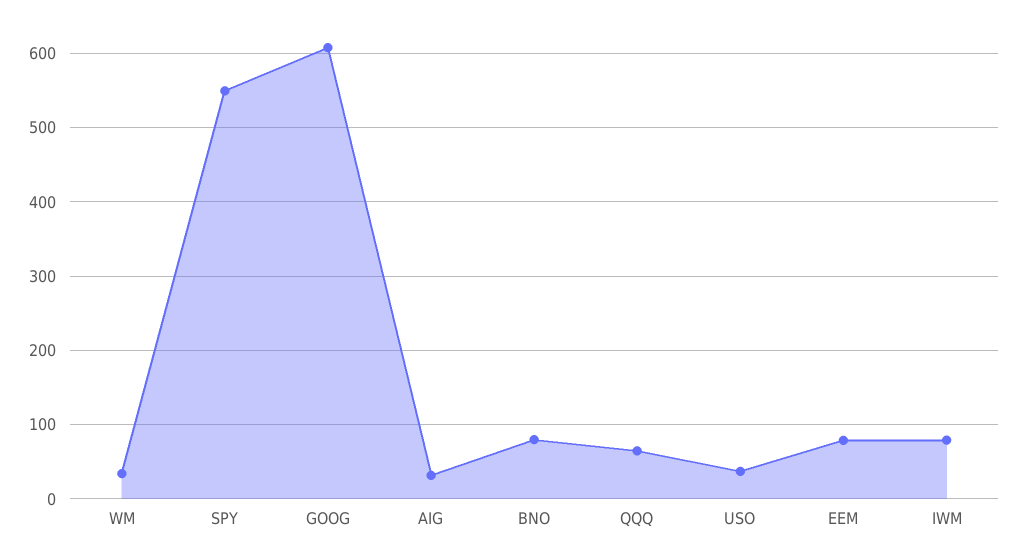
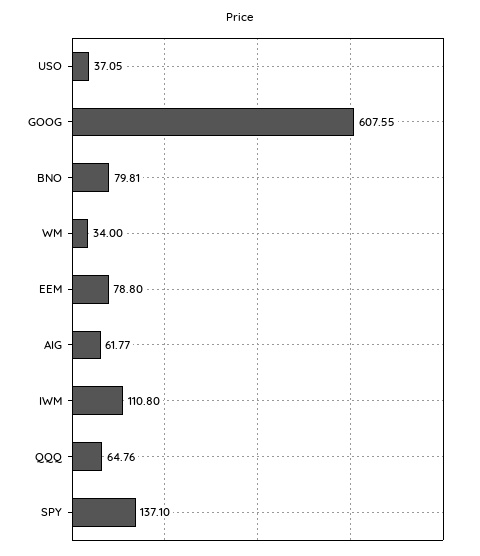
SPY: 550 -> 137.1
AIG: 30 -> 61.77
IWM: 80 -> 110.8

